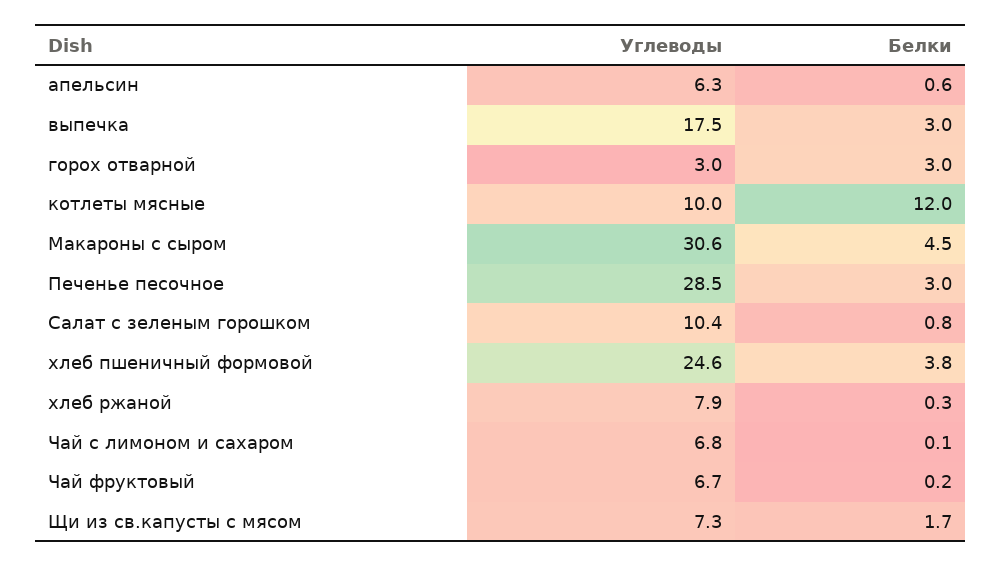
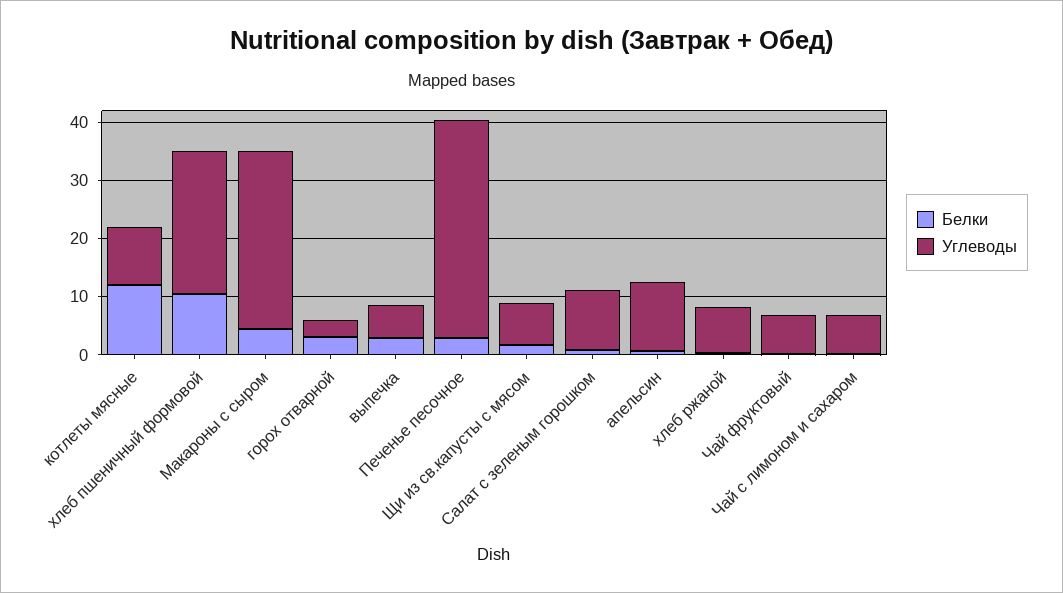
Углеводы, апельсин: 6.3 -> 12
Углеводы, выпечка: 17.5 -> 6
Углеводы, Печенье песочное: 28.5 -> 38
Белки, хлеб пшеничный формовой: 3.8 -> 10

